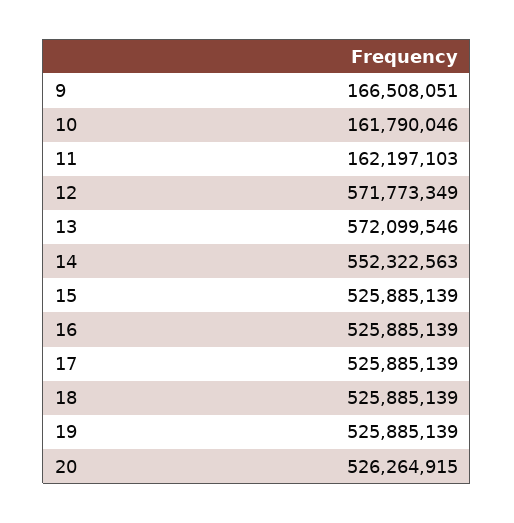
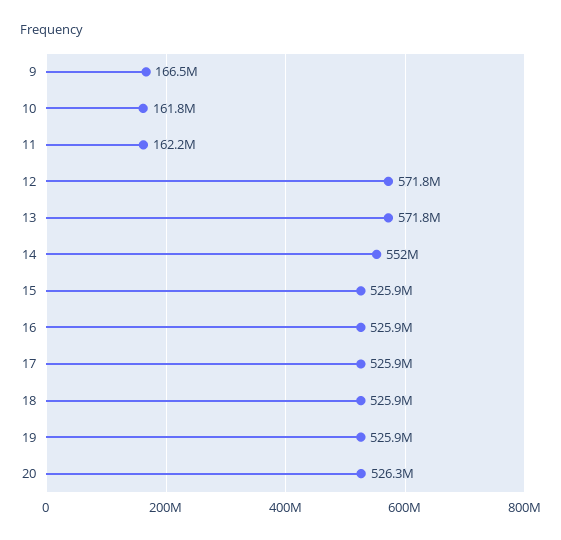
13: 572099546 -> 571800000
14: 552322563 -> 552000000

